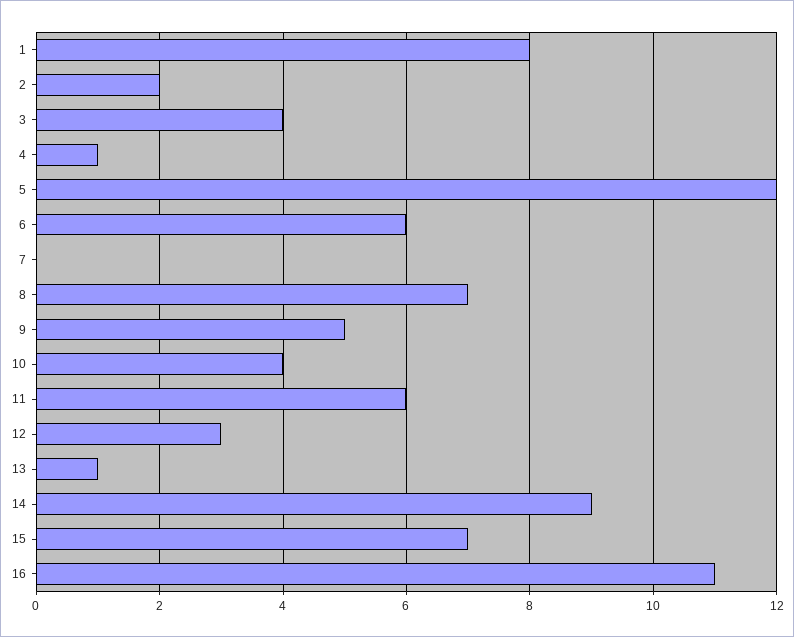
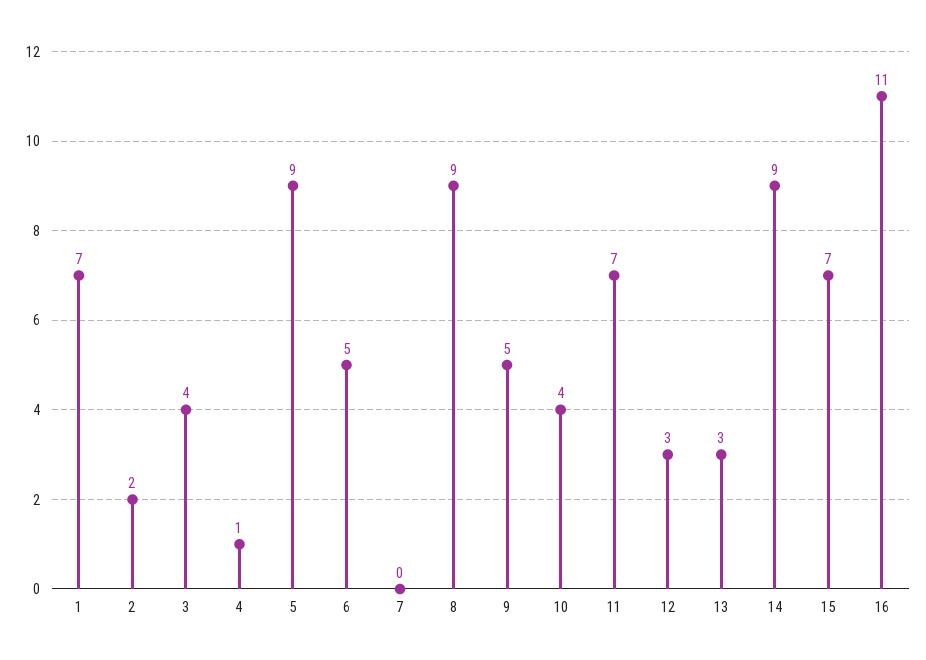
1: 8 -> 7
5: 12 -> 9
6: 6 -> 5
8: 7 -> 9
11: 6 -> 7
13: 1 -> 3

